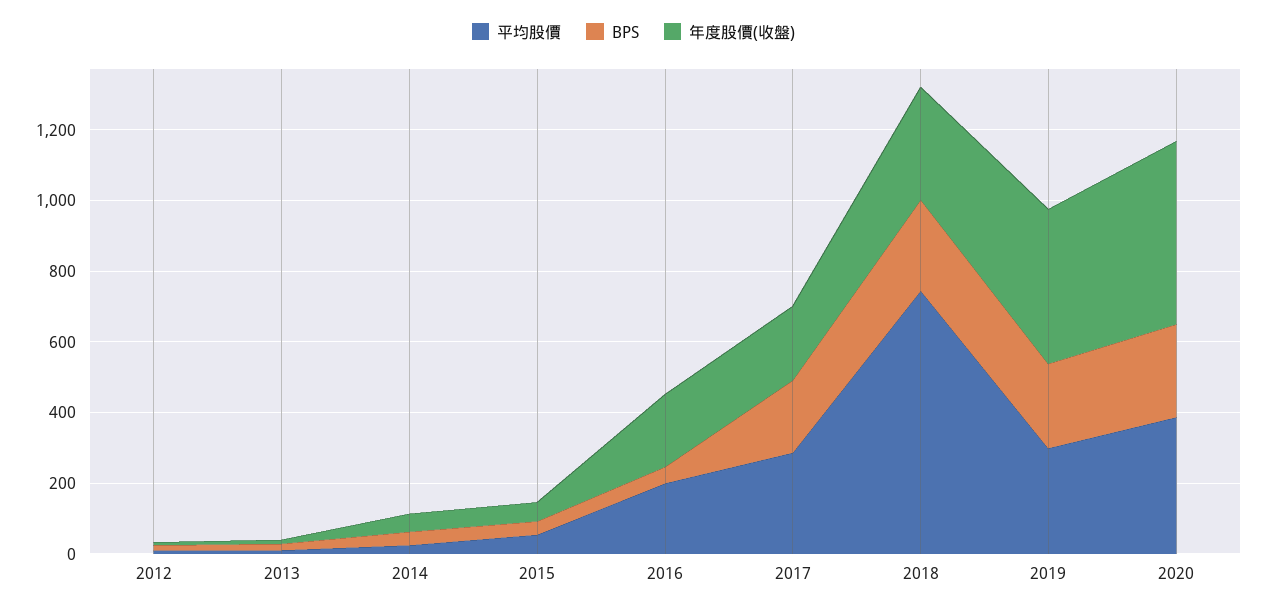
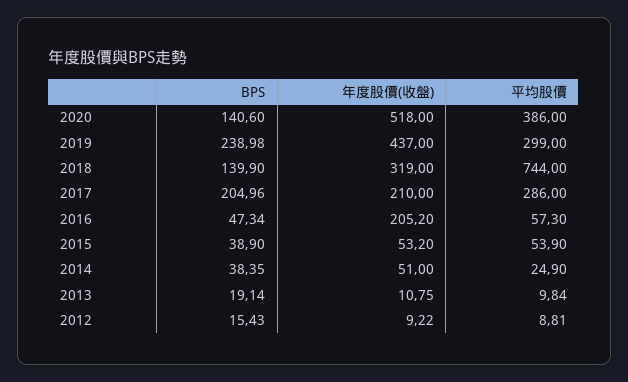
平均股價, 2016: 200 -> 57.3
BPS, 2018: 250 -> 139.9
BPS, 2020: 250 -> 140.6

